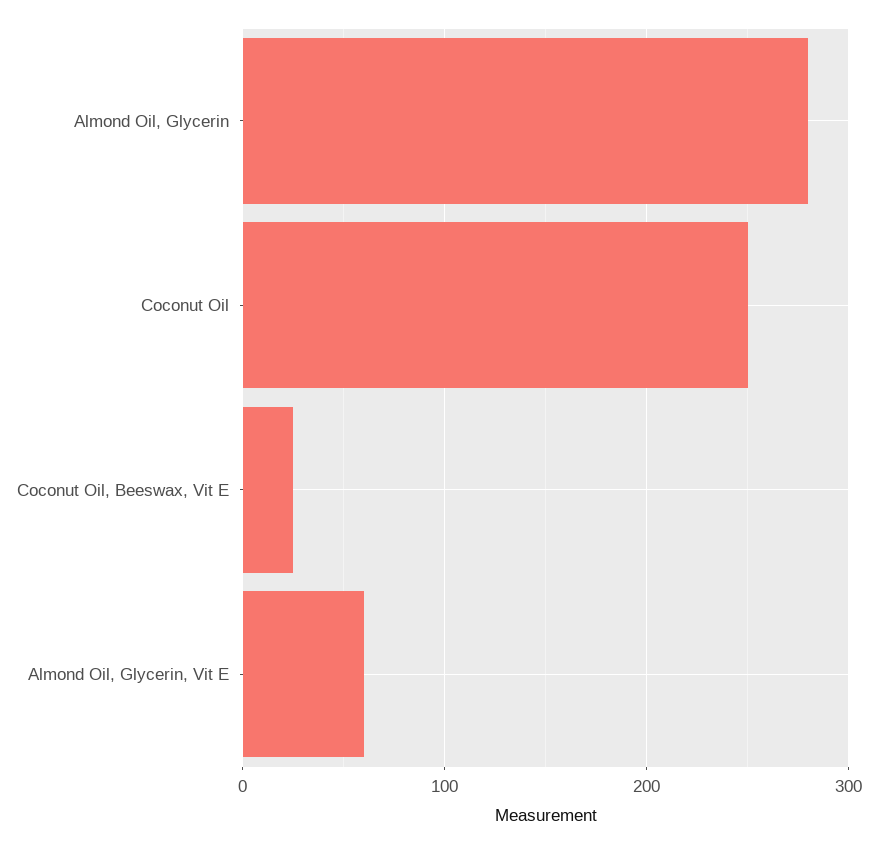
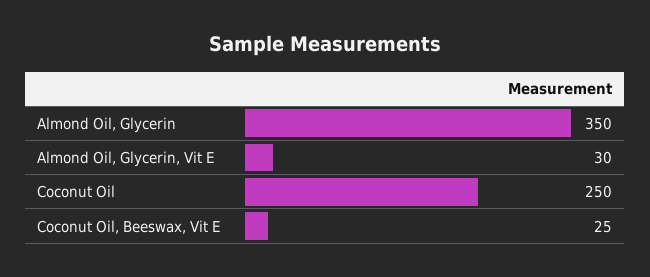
Almond Oil, Glycerin: 280 -> 350
Almond Oil, Glycerin, Vit E: 60 -> 30

